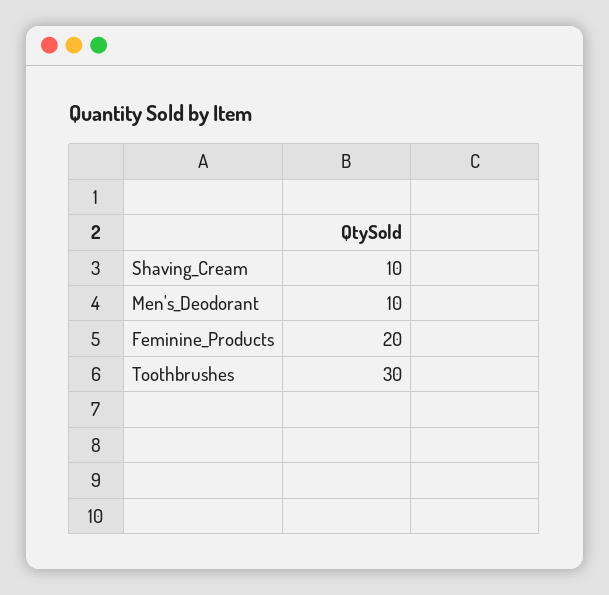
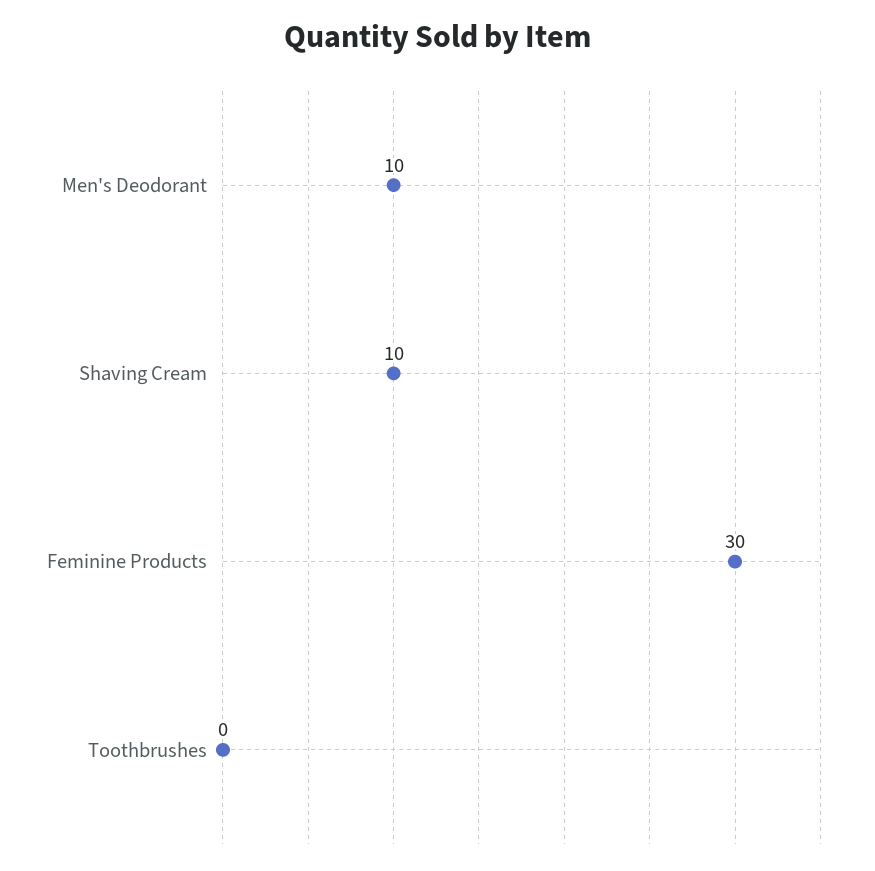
Feminine_Products: 20 -> 30
Toothbrushes: 30 -> 0

